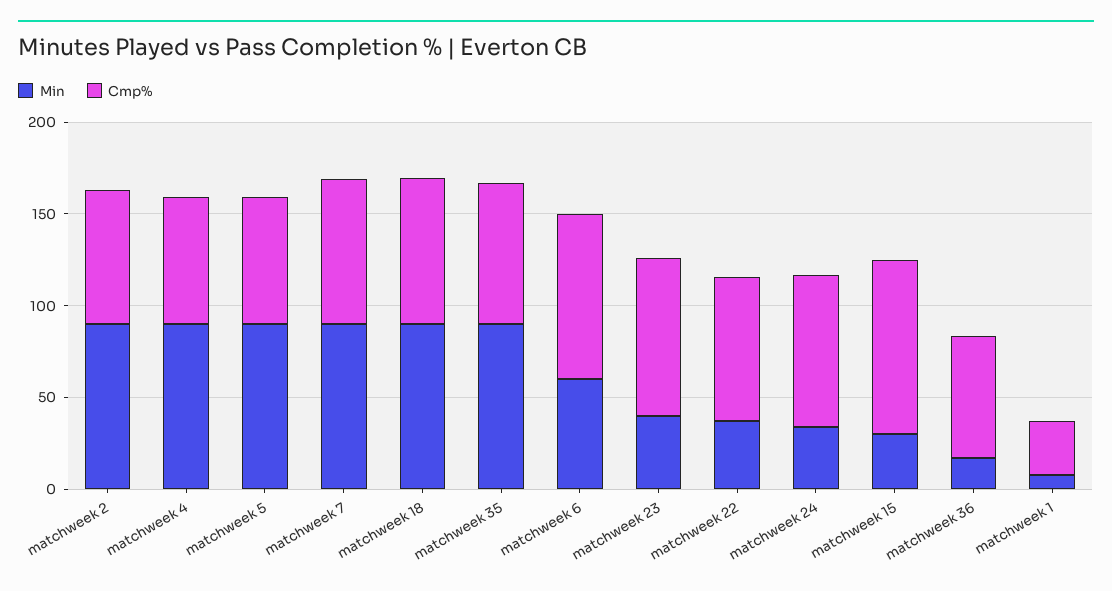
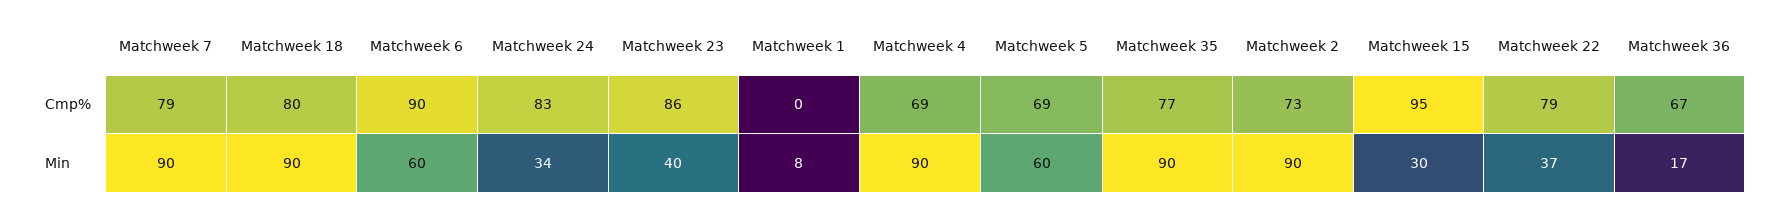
Min, matchweek 5: 90 -> 60
Cmp%, matchweek 1: 30 -> 0

